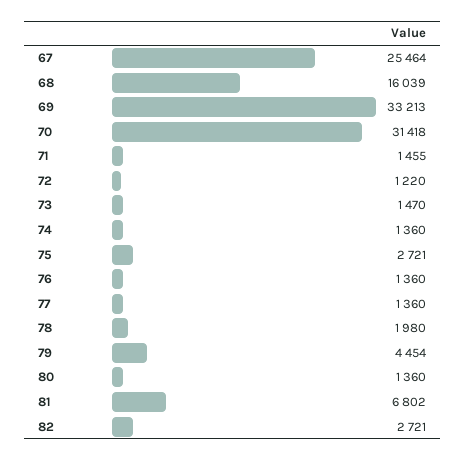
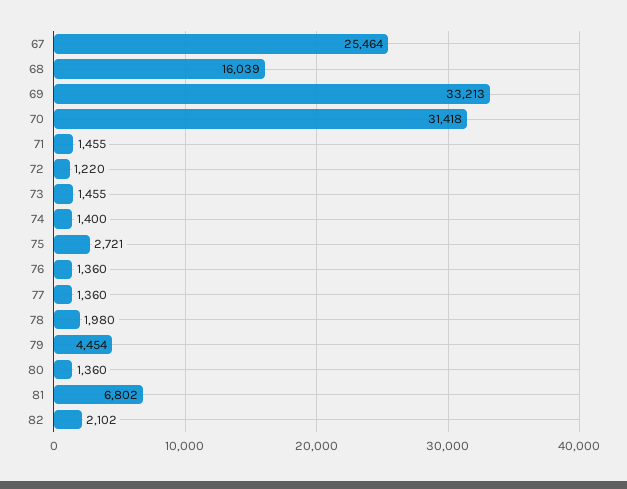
73: 1470 -> 1455
74: 1360 -> 1400
82: 2721 -> 2102

